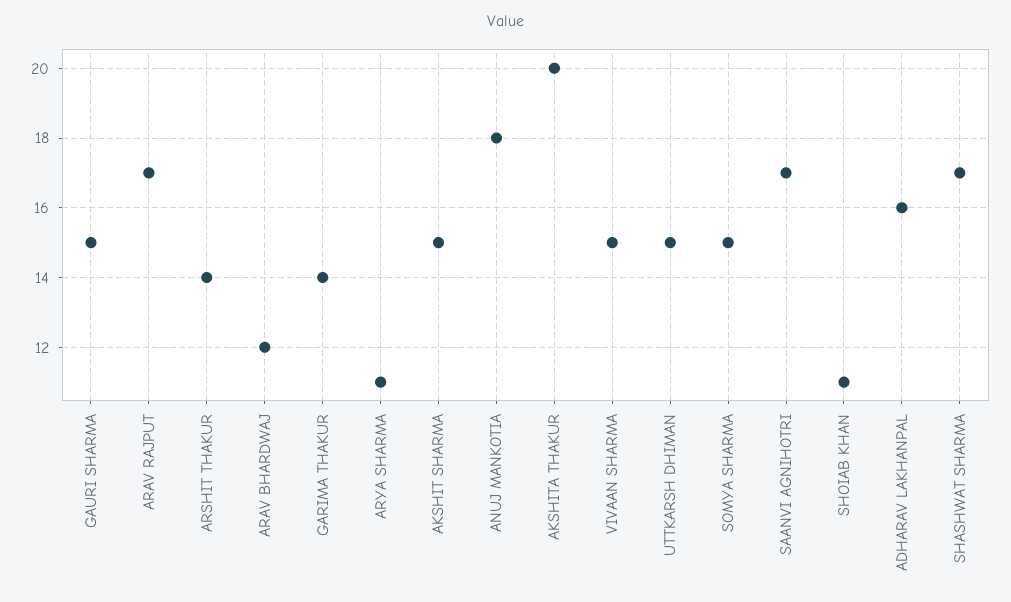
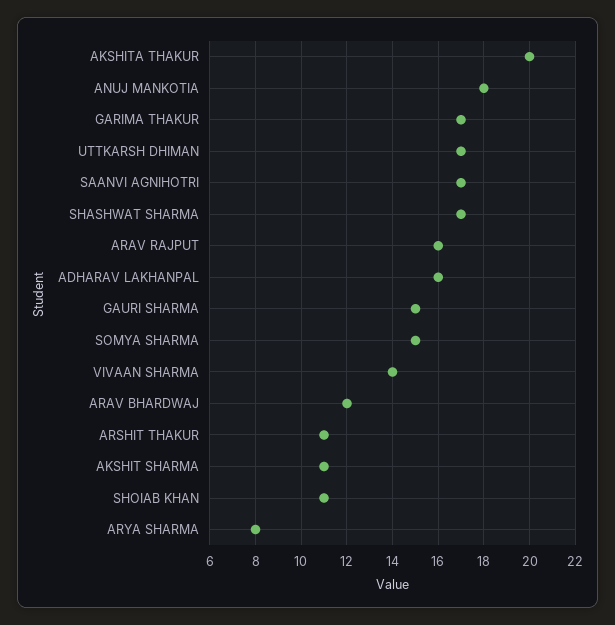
ARAV RAJPUT: 17 -> 16
ARSHIT THAKUR: 14 -> 11
GARIMA THAKUR: 14 -> 17
ARYA SHARMA: 11 -> 8
AKSHIT SHARMA: 15 -> 11
VIVAAN SHARMA: 15 -> 14
UTTKARSH DHIMAN: 15 -> 17

